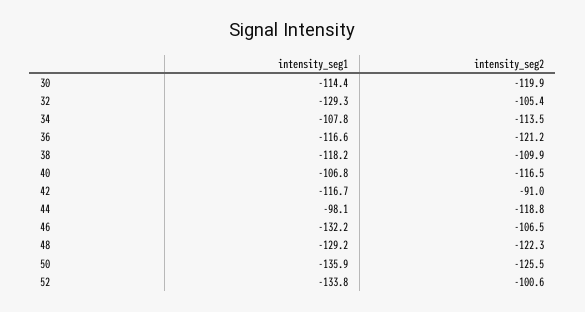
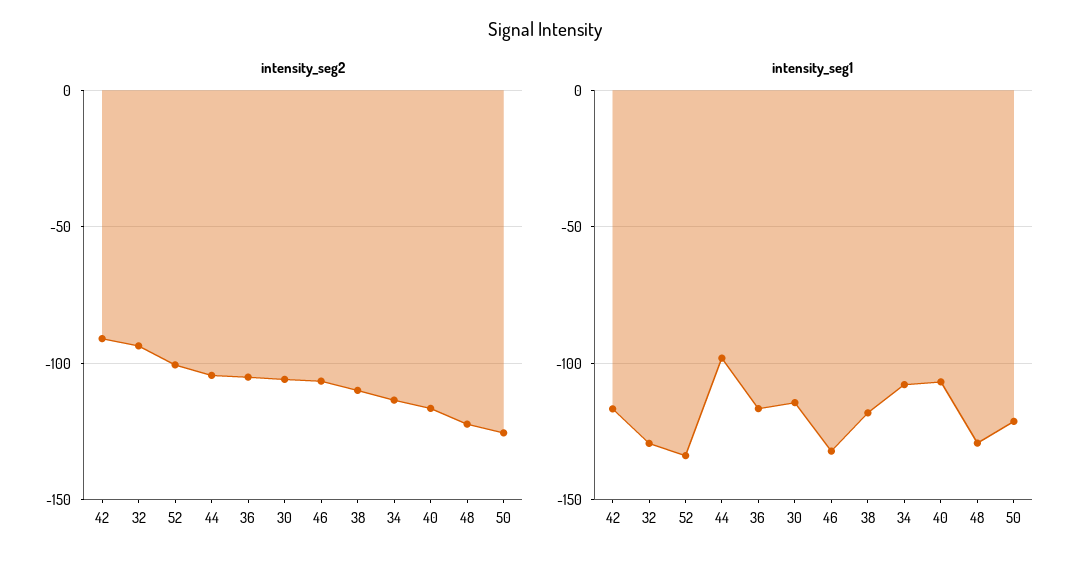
intensity_seg2, 30: -119.9 -> -105
intensity_seg2, 32: -105.4 -> -95
intensity_seg2, 36: -121.2 -> -105
intensity_seg2, 44: -118.8 -> -105
intensity_seg1, 50: -135.9 -> -120

